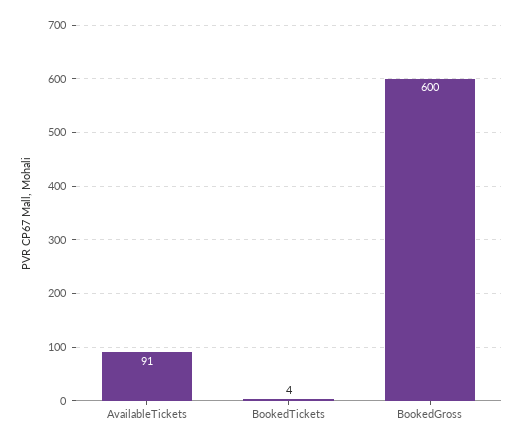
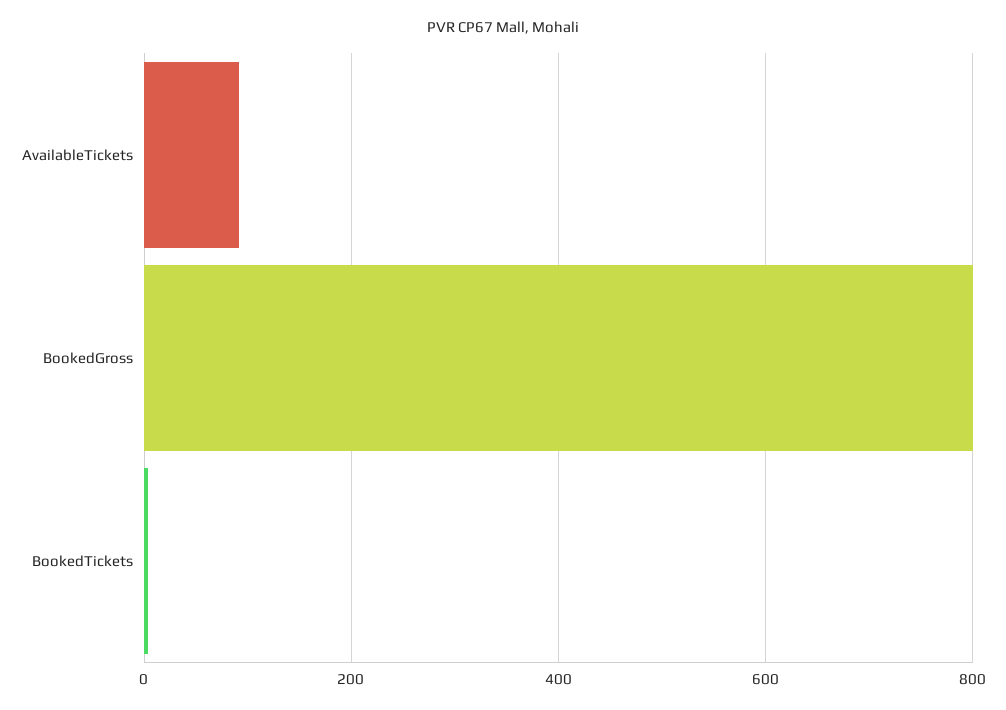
BookedGross: 600 -> 800

